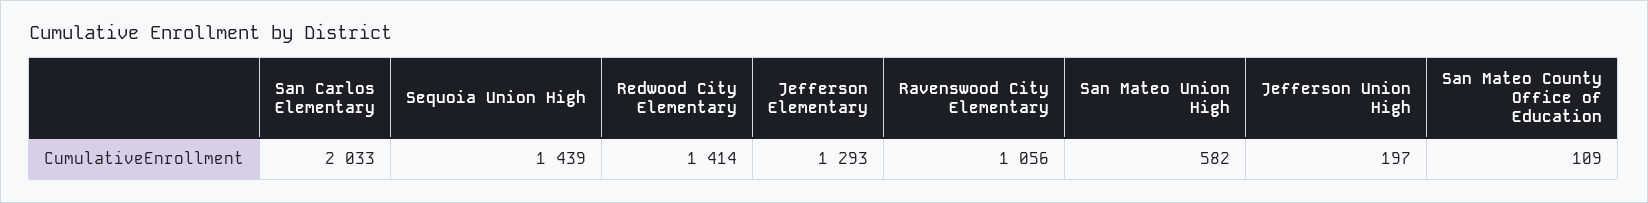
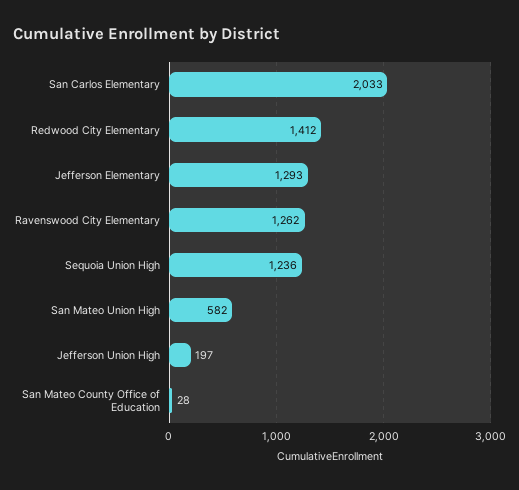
Sequoia Union High: 1439 -> 1236
Redwood City Elementary: 1414 -> 1412
Ravenswood City Elementary: 1056 -> 1262
San Mateo County Office of Education: 109 -> 28

